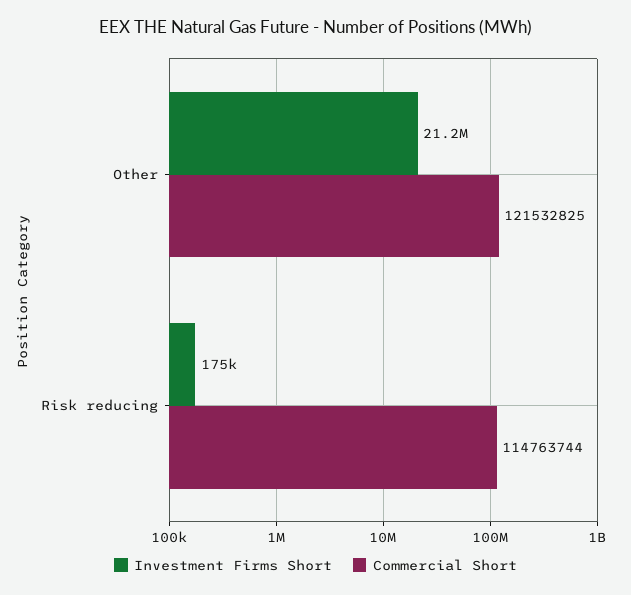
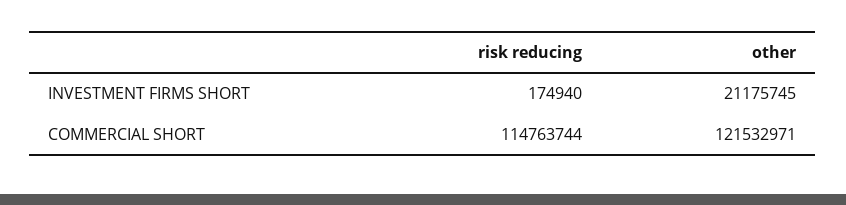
Commercial Short, Other: 121532825 -> 121532971

